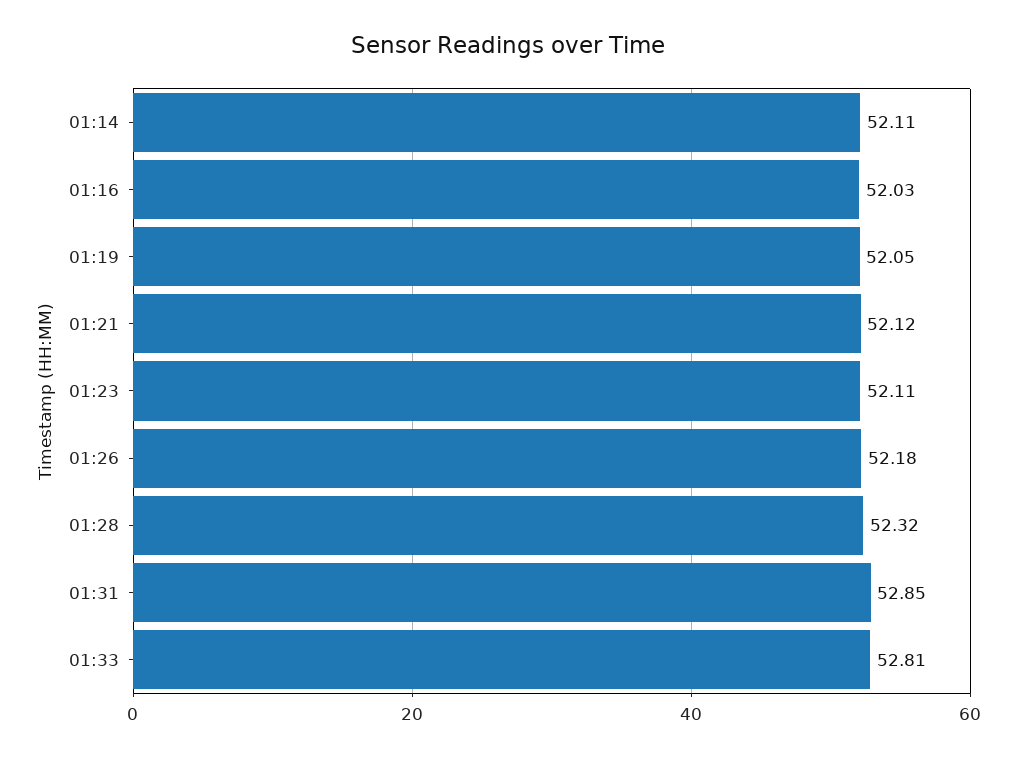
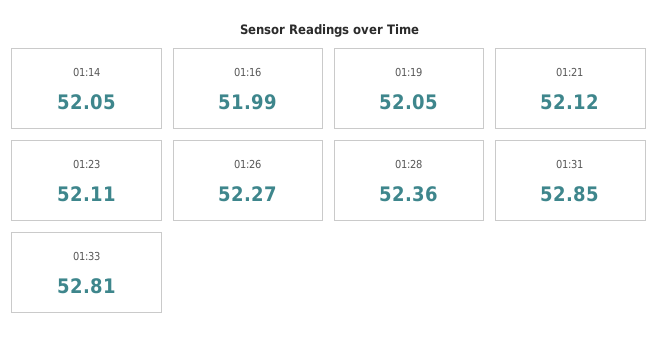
01:14: 52.11 -> 52.05
01:16: 52.03 -> 51.99
01:26: 52.18 -> 52.27
01:28: 52.32 -> 52.36

